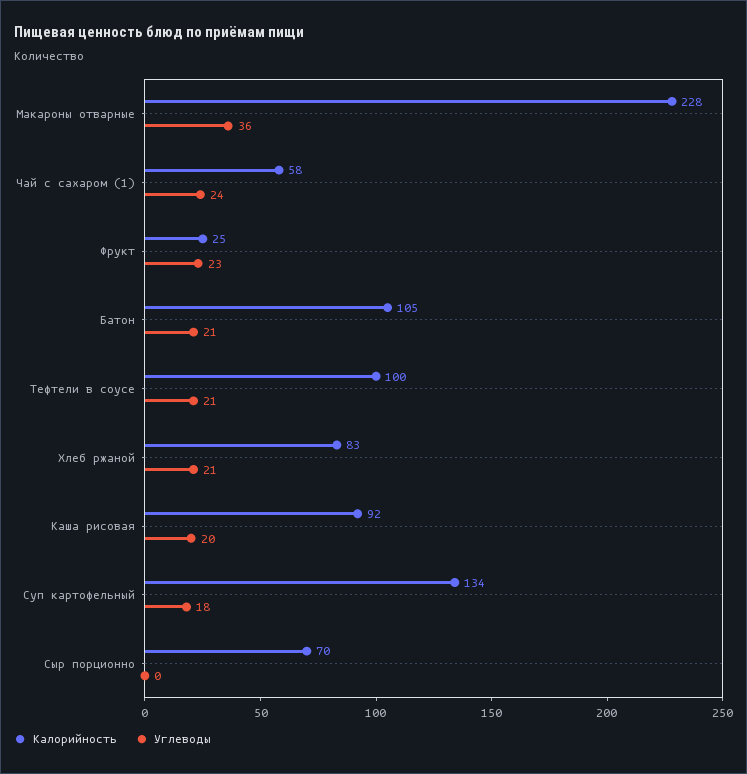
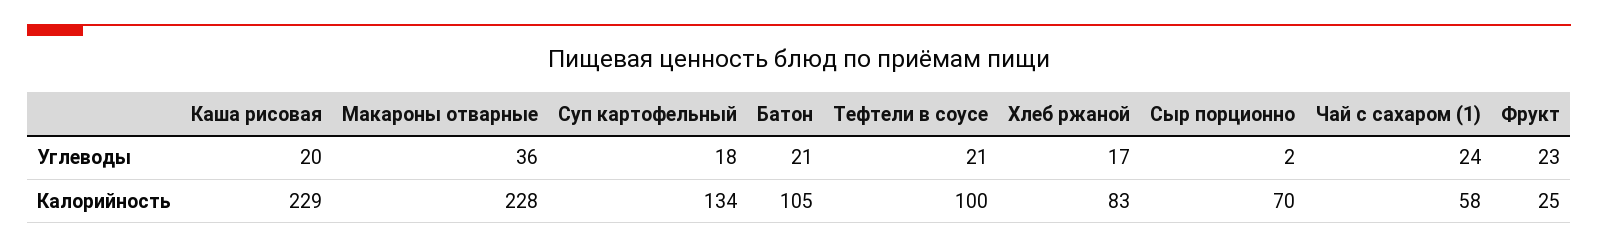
Углеводы, Хлеб ржаной: 21 -> 17
Калорийность, Каша рисовая: 92 -> 229
Углеводы, Сыр порционно: 0 -> 2

